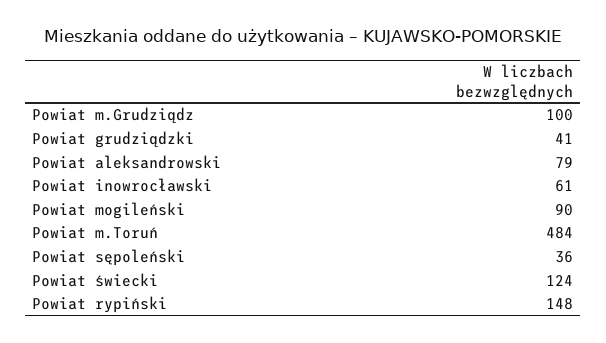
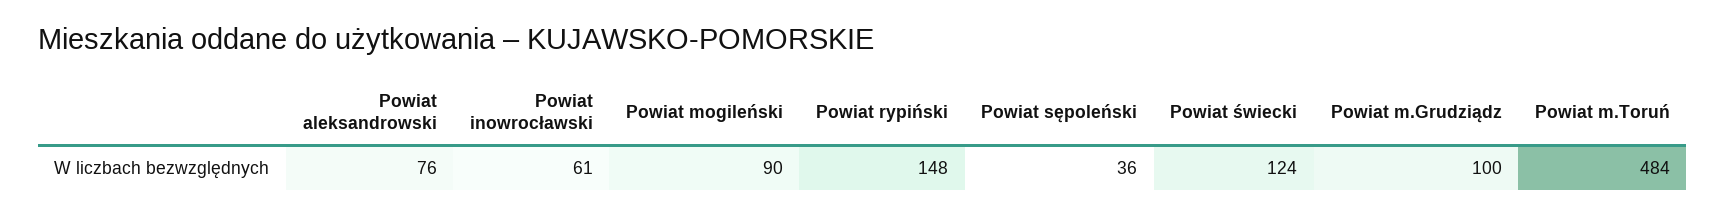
Powiat grudziądzki: 41 -> none
Powiat aleksandrowski: 79 -> 76

